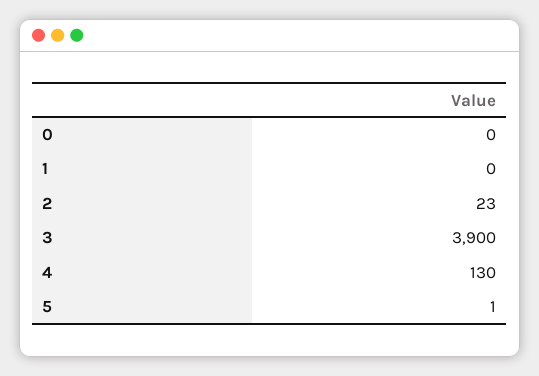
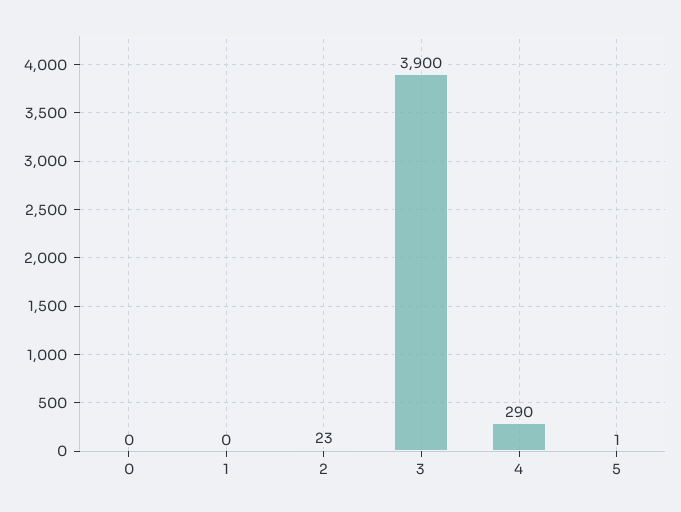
4: 130 -> 290

